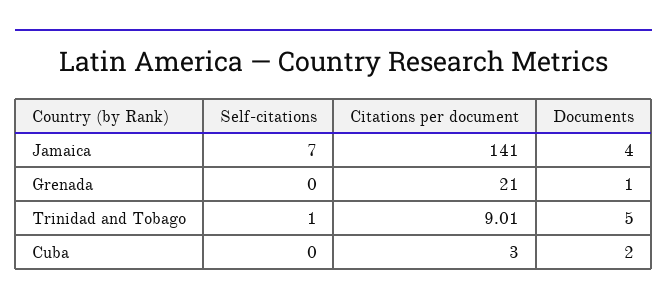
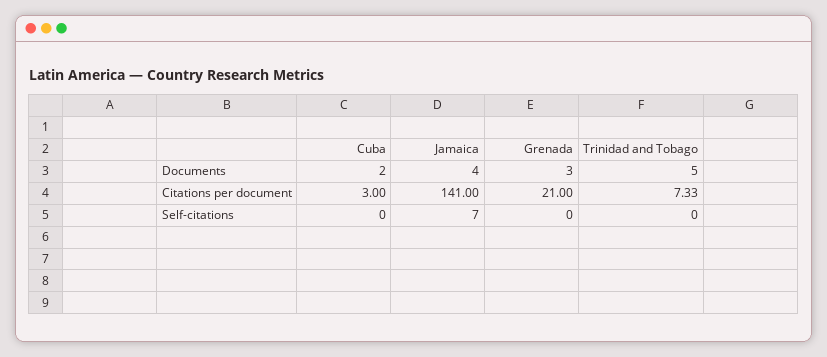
Documents, Grenada: 1 -> 3
Self-citations, Trinidad and Tobago: 1 -> 0
Citations per document, Trinidad and Tobago: 9.01 -> 7.33

